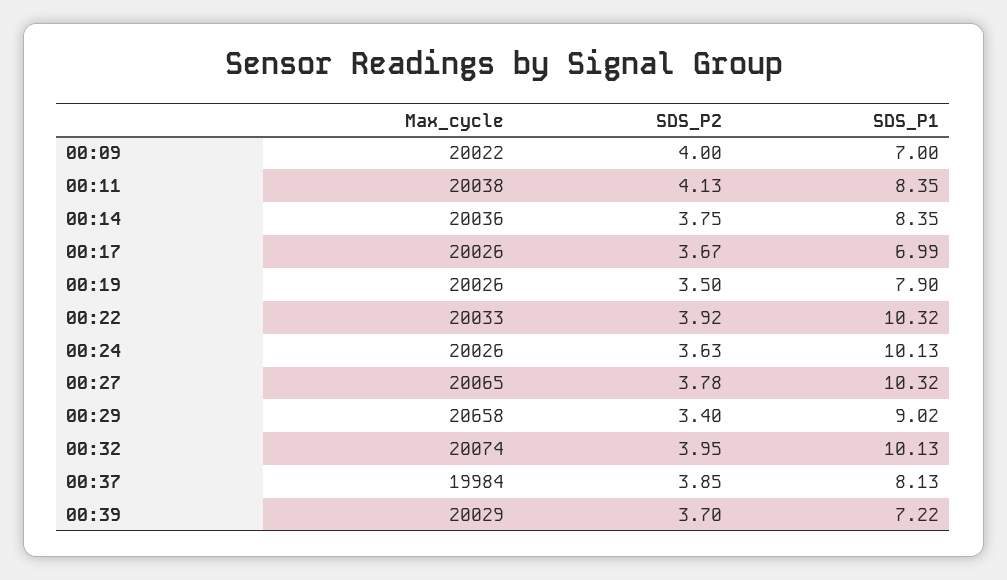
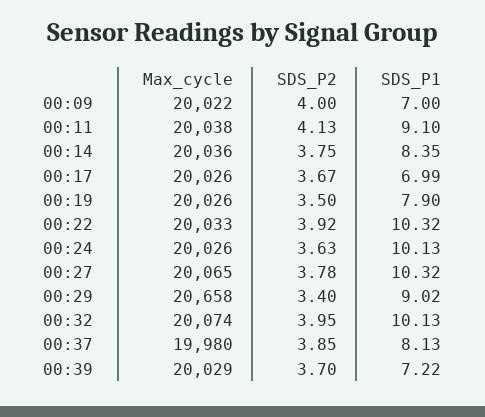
SDS_P1, 00:11: 8.35 -> 9.1
Max_cycle, 00:37: 19984 -> 19980

